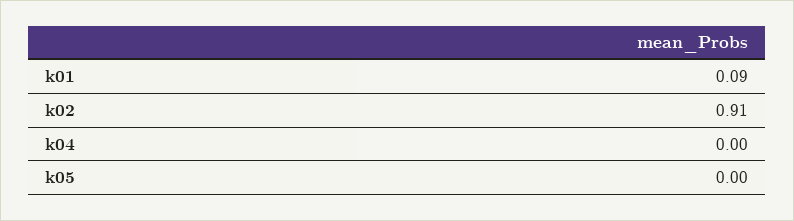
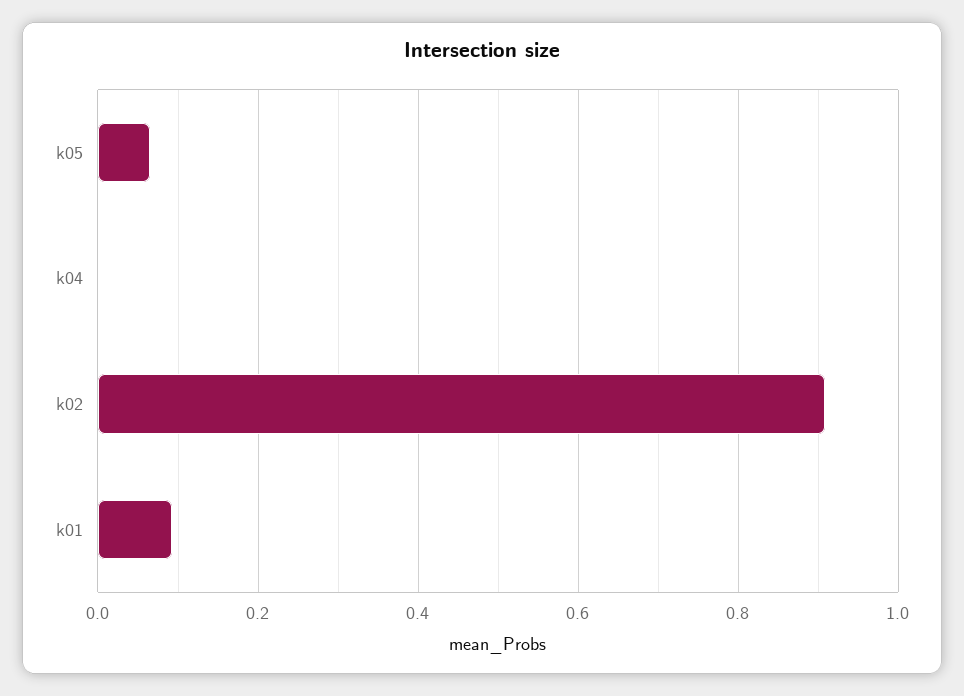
k05: 0 -> 0.06

